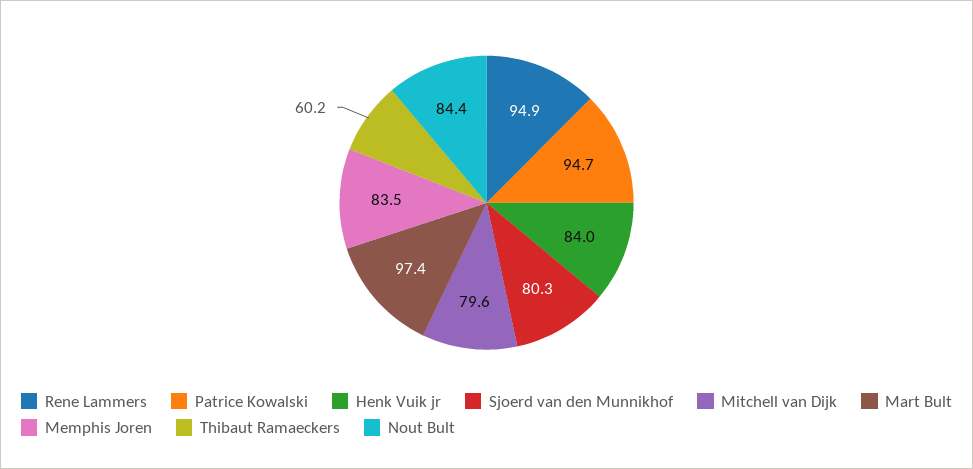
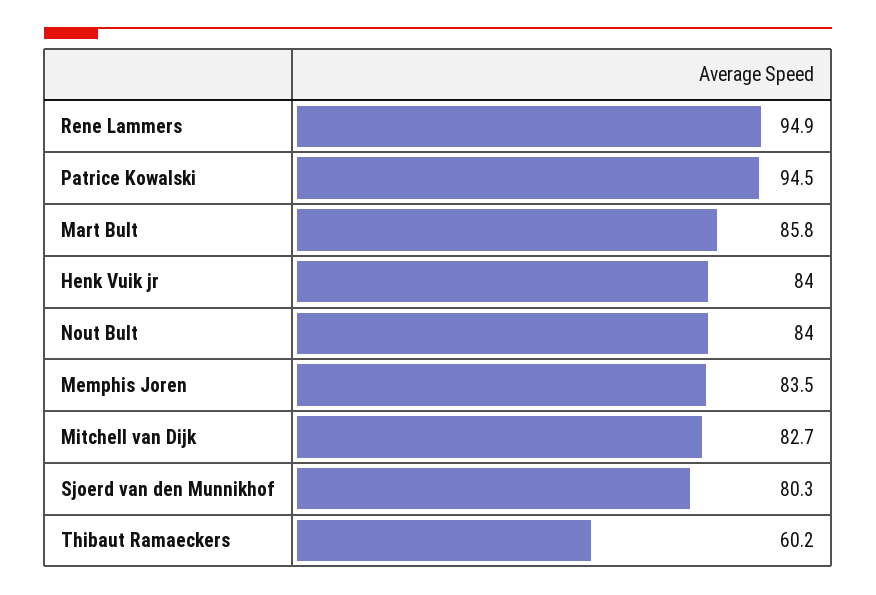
Patrice Kowalski: 94.7 -> 94.5
Mitchell van Dijk: 79.6 -> 82.7
Mart Bult: 97.4 -> 85.8
Nout Bult: 84.4 -> 84

